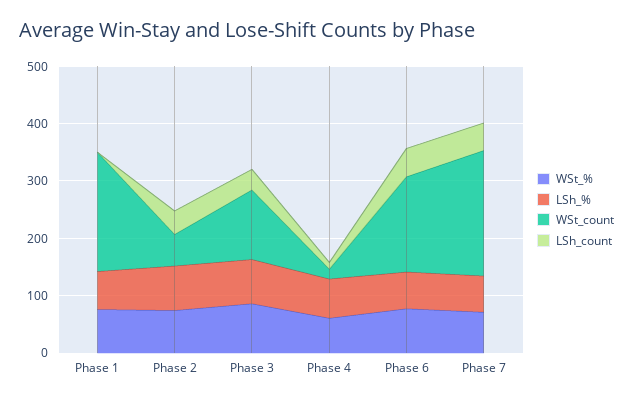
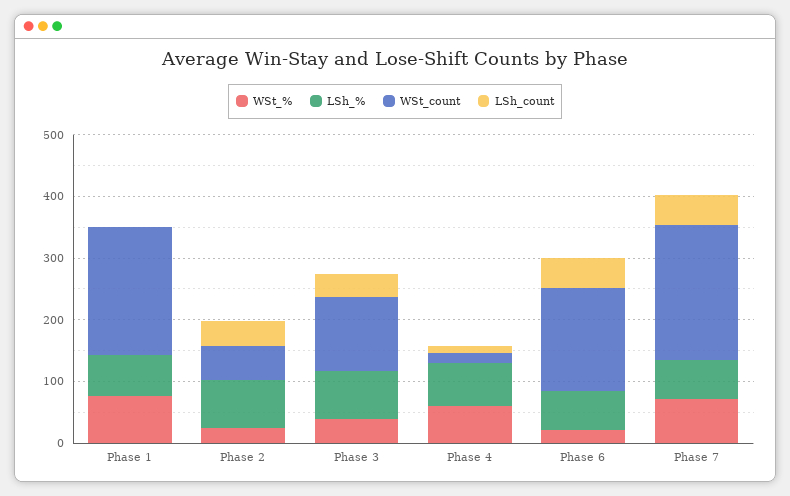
WSt_%, Phase 2: 80 -> 20
WSt_%, Phase 3: 80 -> 40
WSt_%, Phase 6: 80 -> 20

